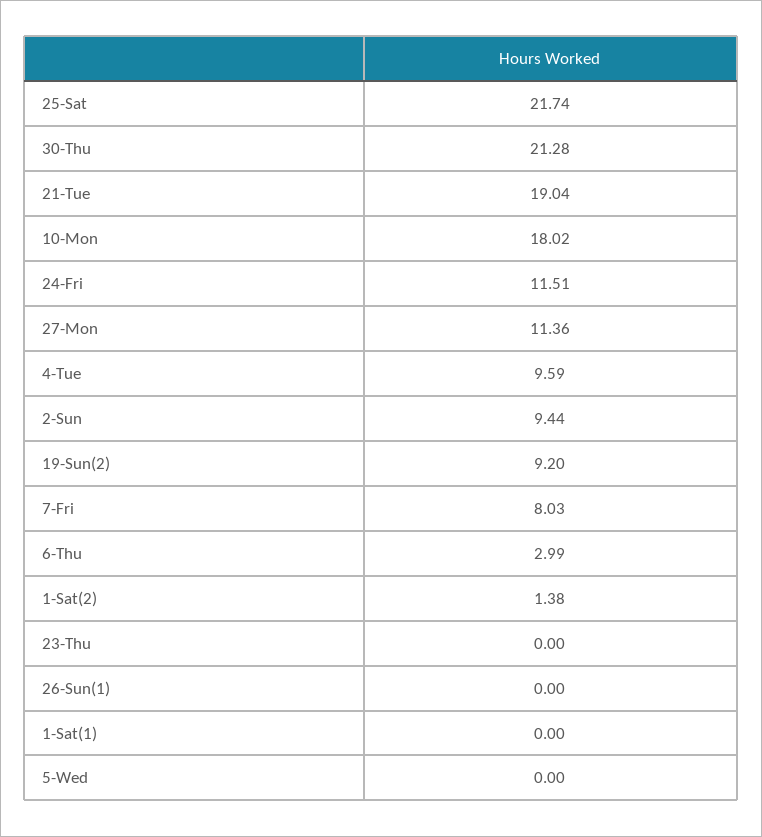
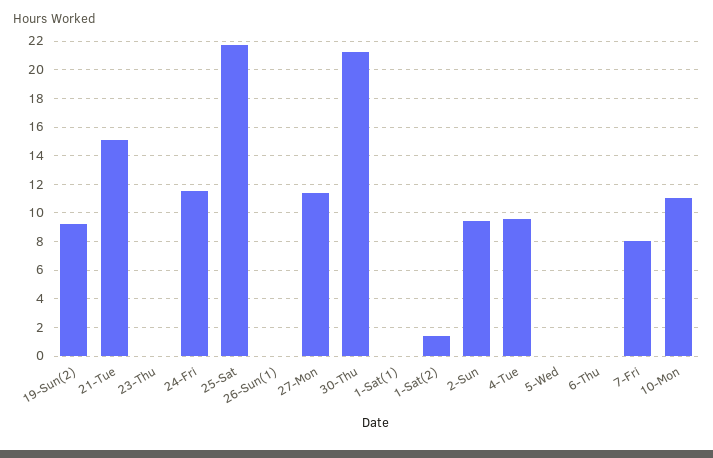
21-Tue: 19.04 -> 15
10-Mon: 18.02 -> 11
6-Thu: 2.99 -> 0

